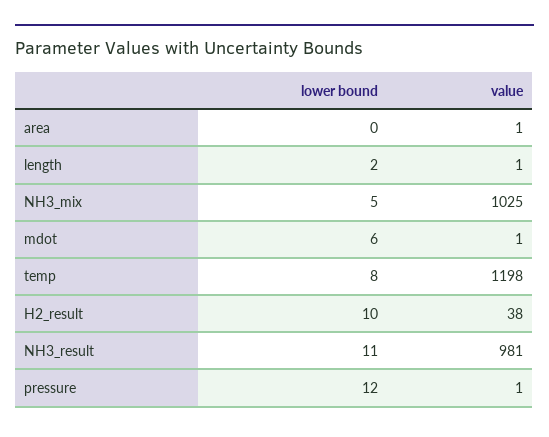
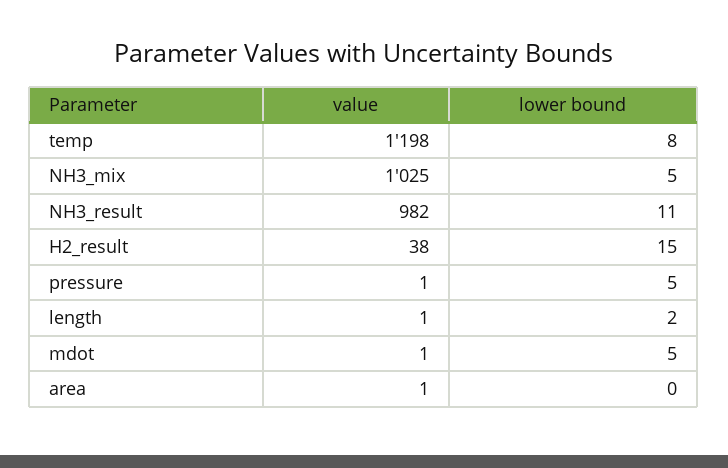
lower bound, mdot: 6 -> 5
lower bound, H2_result: 10 -> 15
value, NH3_result: 981 -> 982
lower bound, pressure: 12 -> 5

